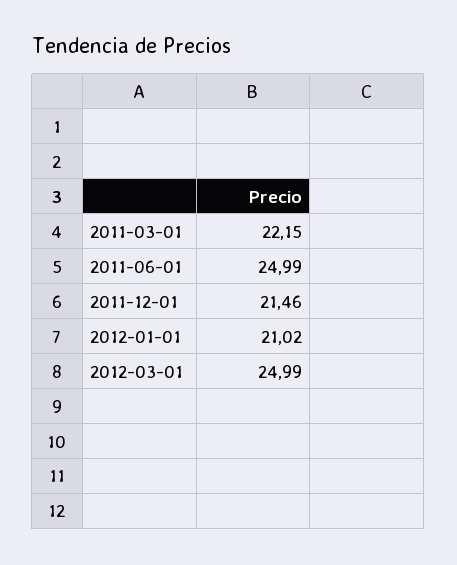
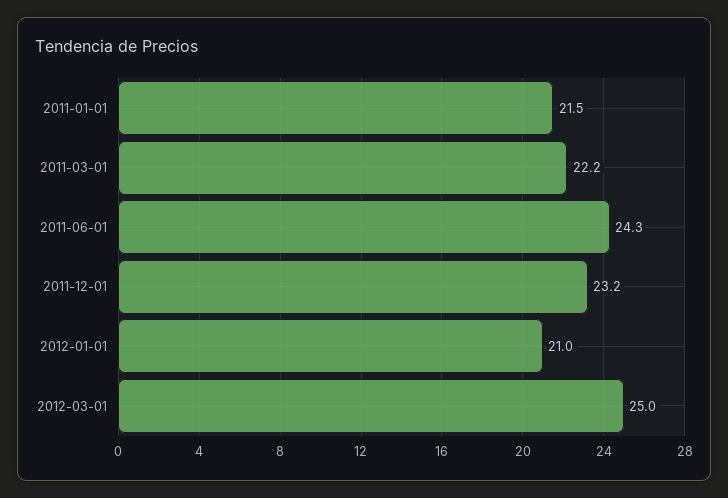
2011-06-01: 24.99 -> 24.3
2011-12-01: 21.46 -> 23.2
2011-01-01: none -> 21.5

